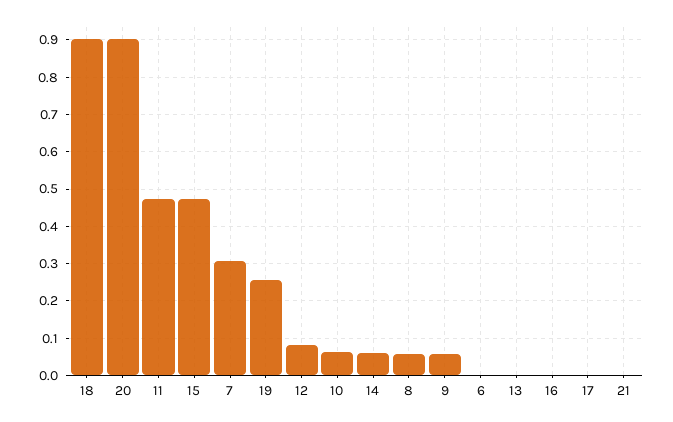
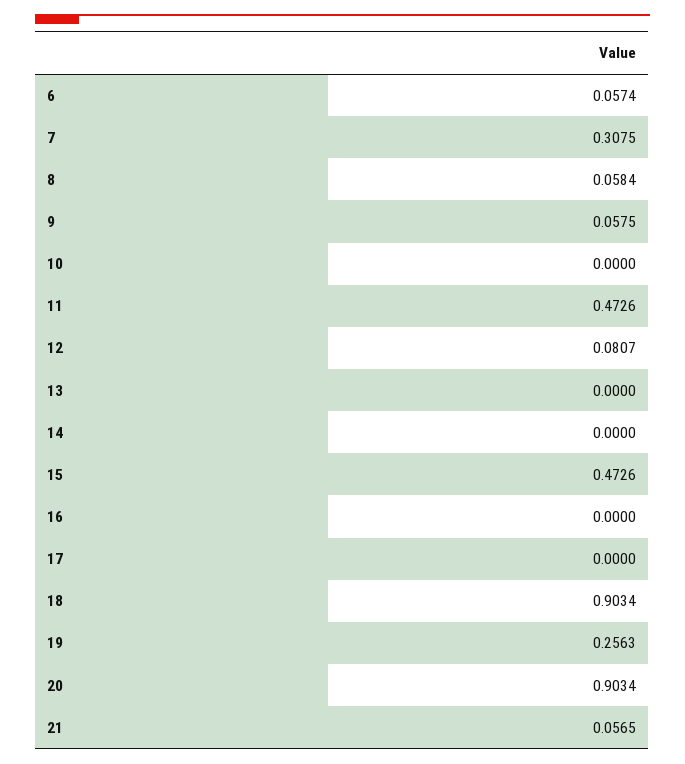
10: 0.06 -> 0
14: 0.06 -> 0
6: 0 -> 0.0574
21: 0 -> 0.0565

